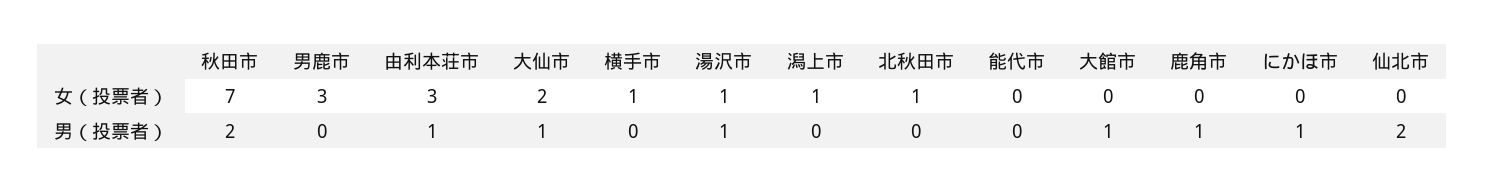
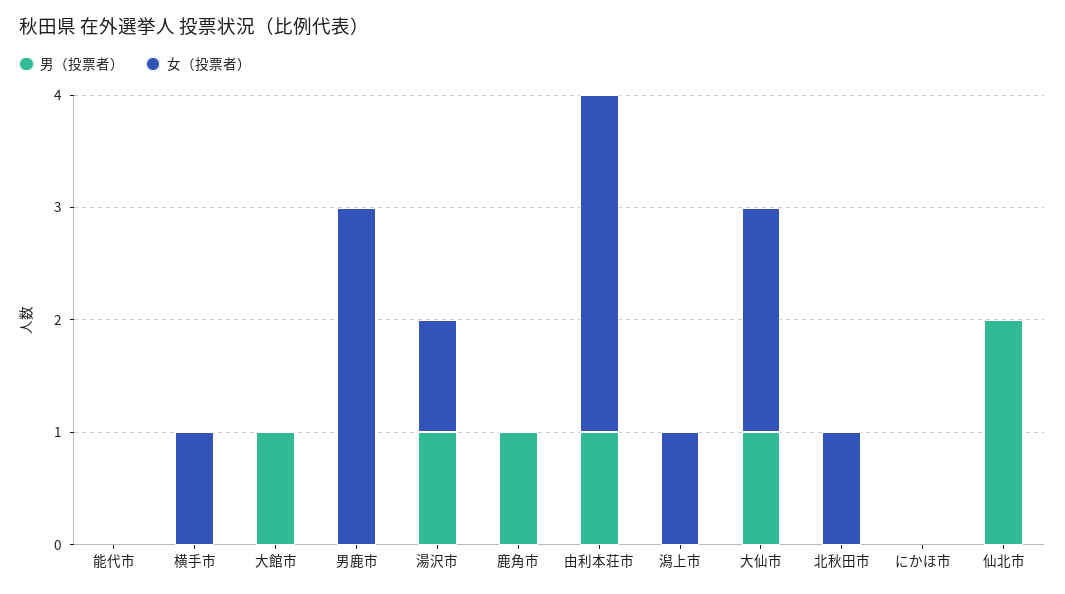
女（投票者）, 秋田市: 7 -> none
男（投票者）, 秋田市: 2 -> none
男（投票者）, にかほ市: 1 -> 0

